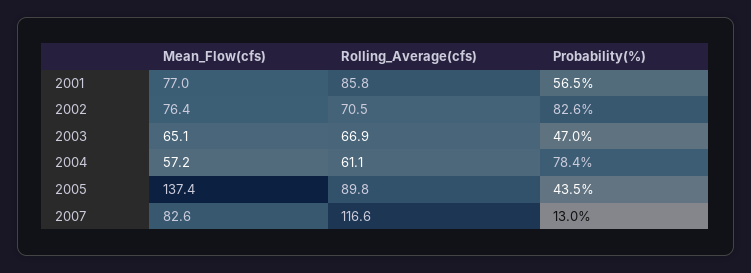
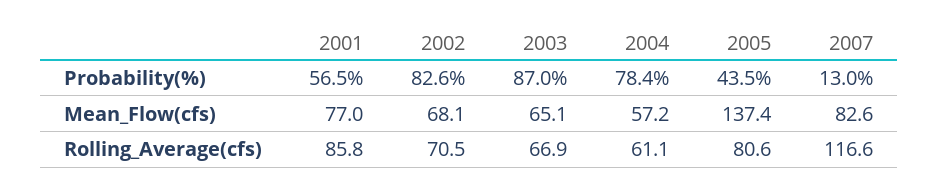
Mean_Flow(cfs), 2002: 76.4 -> 68.1
Probability(%), 2003: 47 -> 87
Rolling_Average(cfs), 2005: 89.8 -> 80.6

